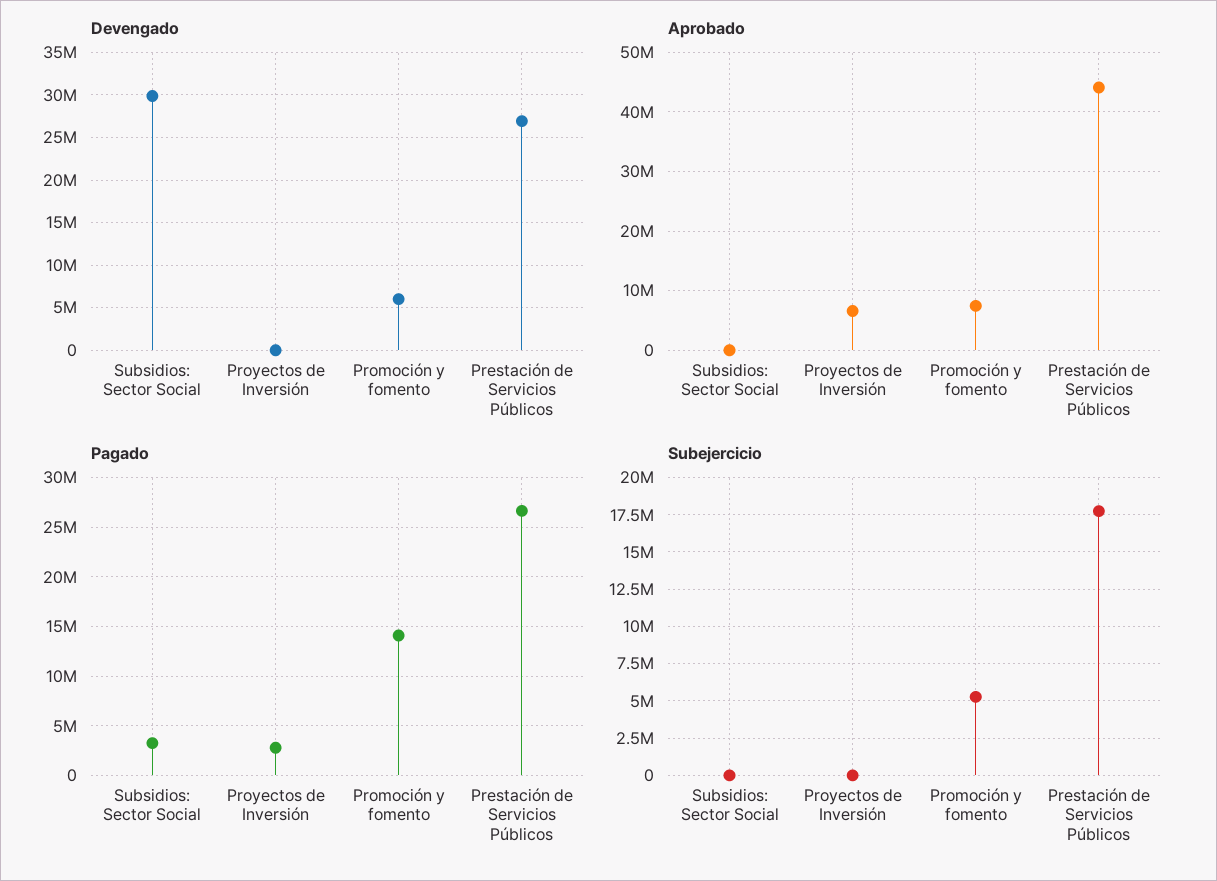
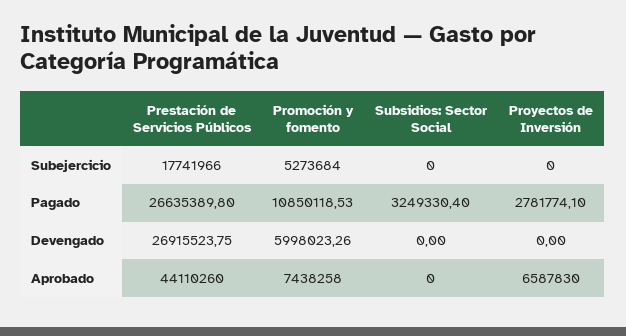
Devengado, Subsidios: Sector Social: 30000000 -> 0
Pagado, Promoción y fomento: 14000000 -> 10850118.53

